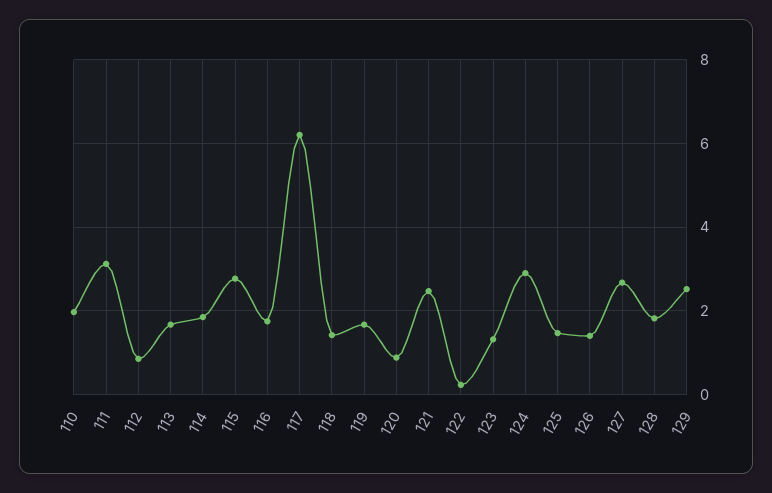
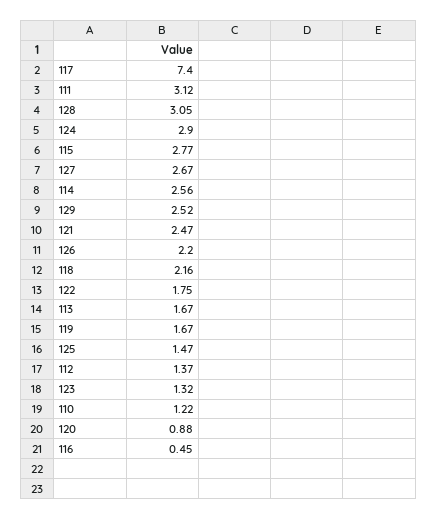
110: 2 -> 1.22
112: 0.8 -> 1.37
114: 1.8 -> 2.56
116: 1.8 -> 0.45
117: 6.2 -> 7.4
118: 1.4 -> 2.16
122: 0.2 -> 1.75
126: 1.4 -> 2.2
128: 1.8 -> 3.05

